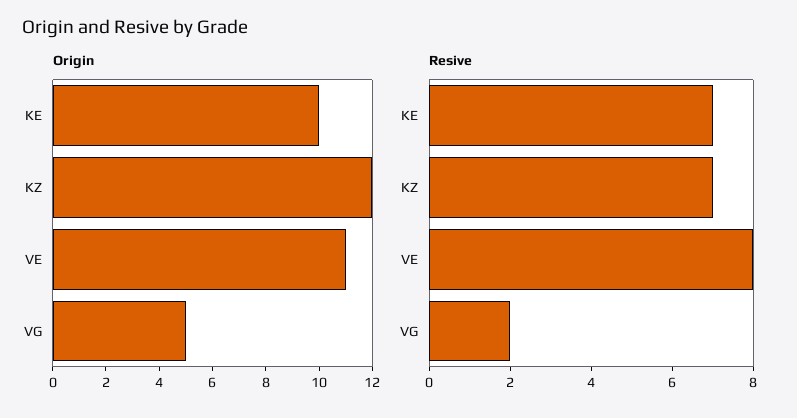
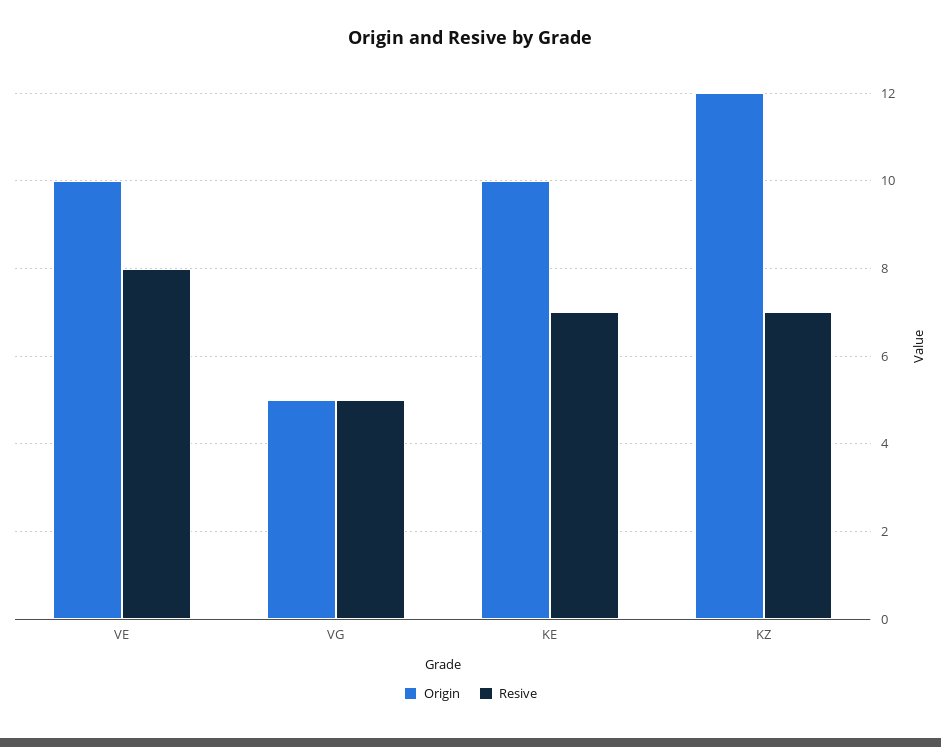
Origin, VE: 11 -> 10
Resive, VG: 2 -> 5

